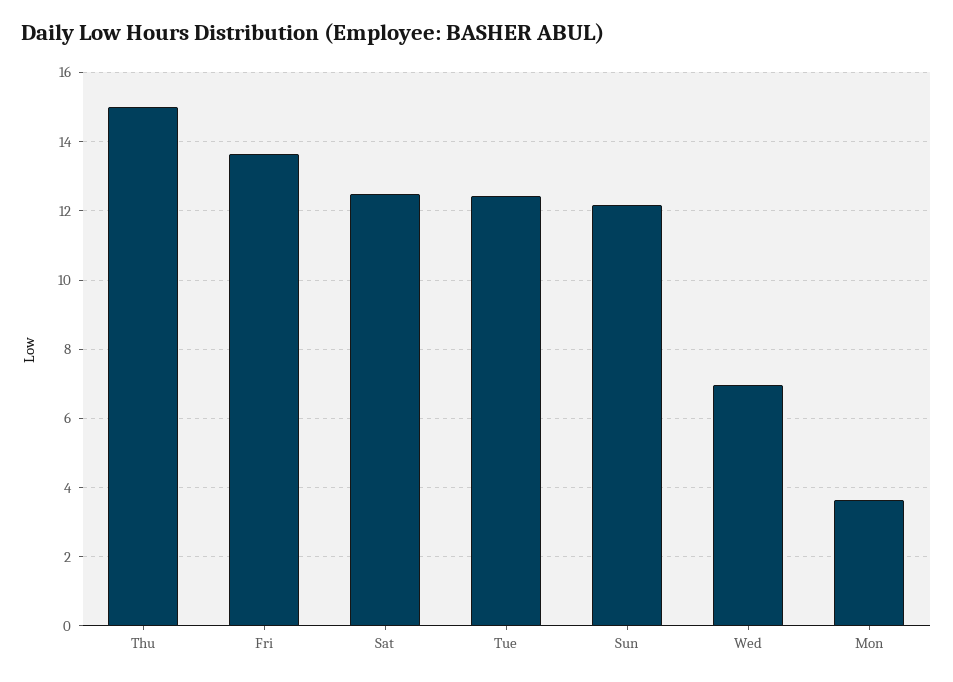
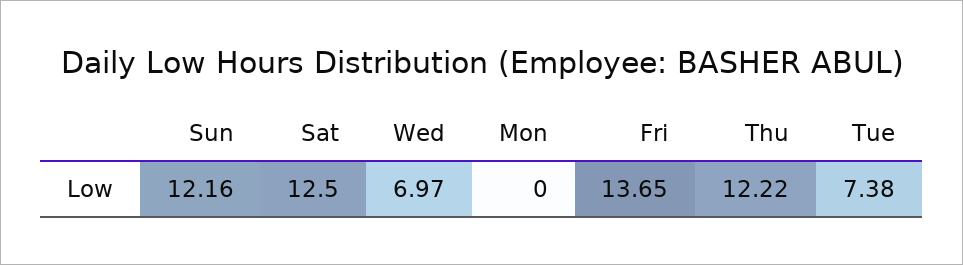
Thu: 15 -> 12.22
Tue: 12.4 -> 7.38
Mon: 3.6 -> 0

